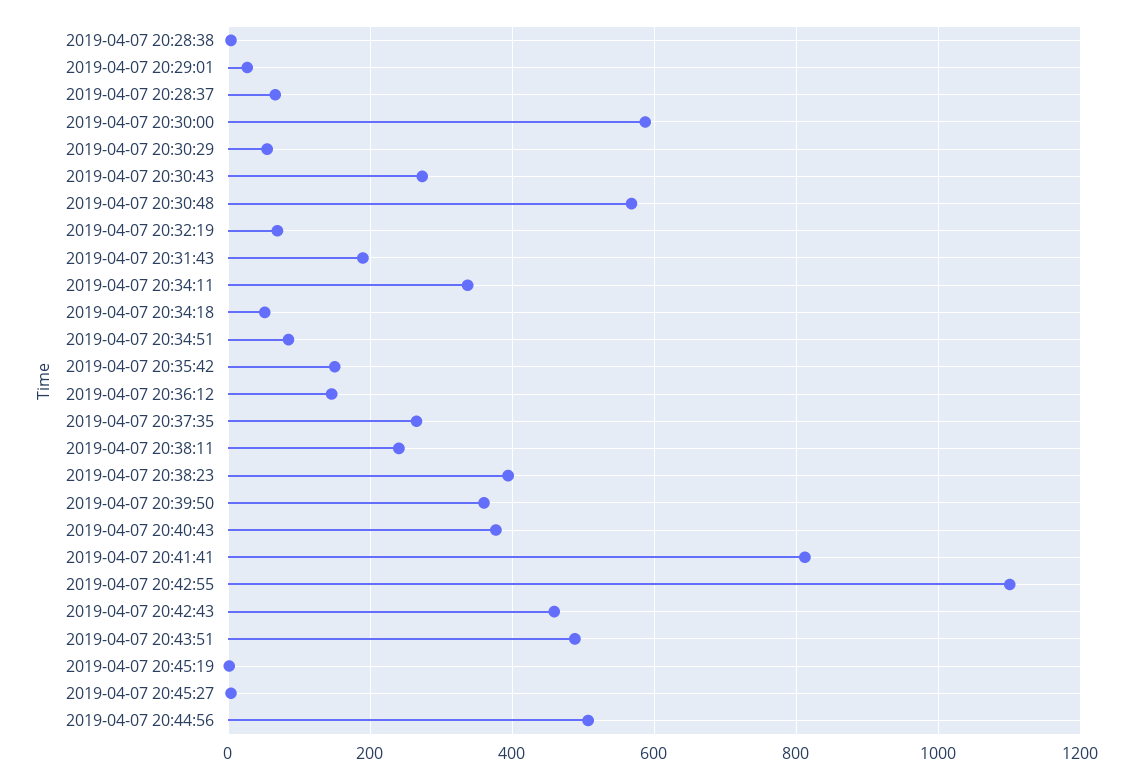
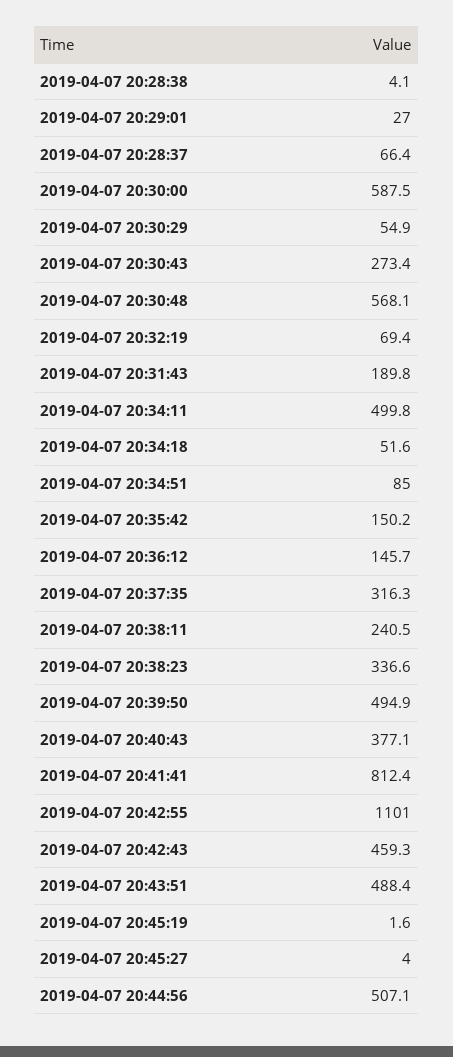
2019-04-07 20:34:11: 340 -> 499.8
2019-04-07 20:37:35: 260 -> 316.3
2019-04-07 20:38:23: 400 -> 336.6
2019-04-07 20:39:50: 360 -> 494.9

